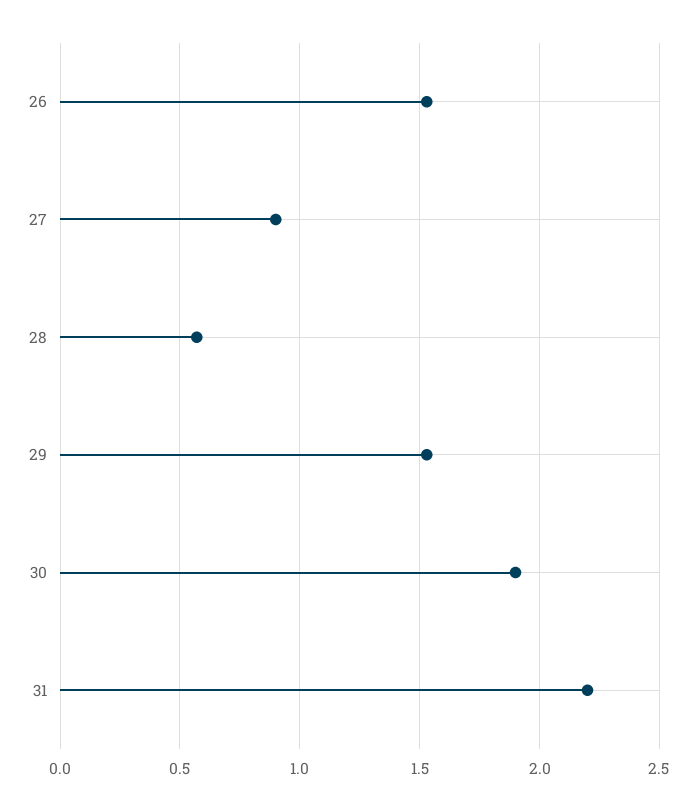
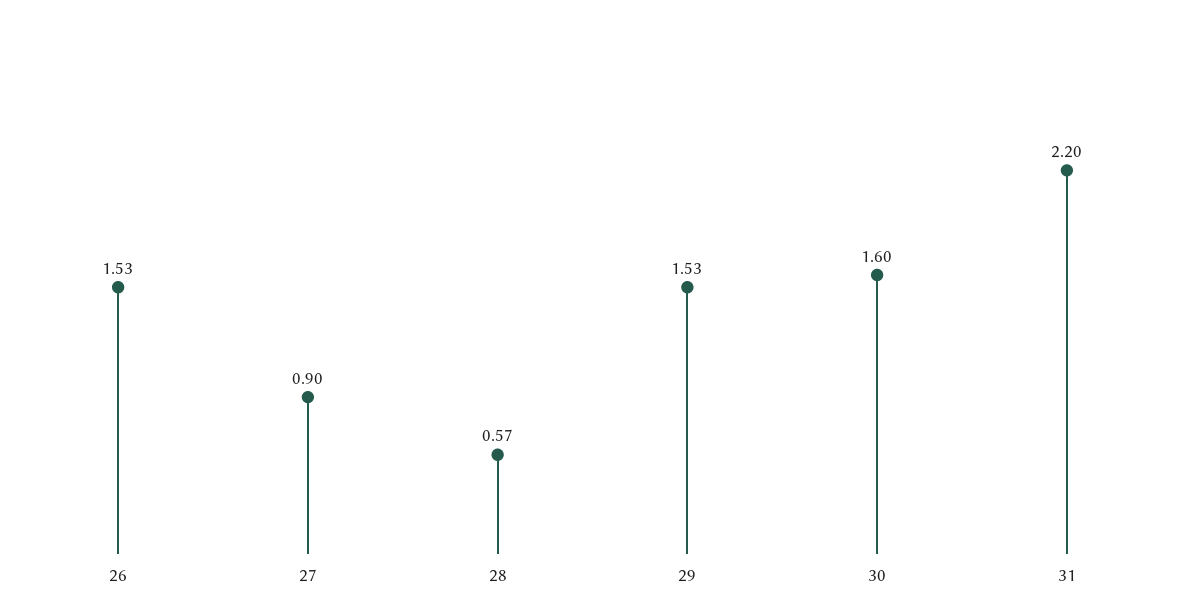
30: 1.9 -> 1.6

